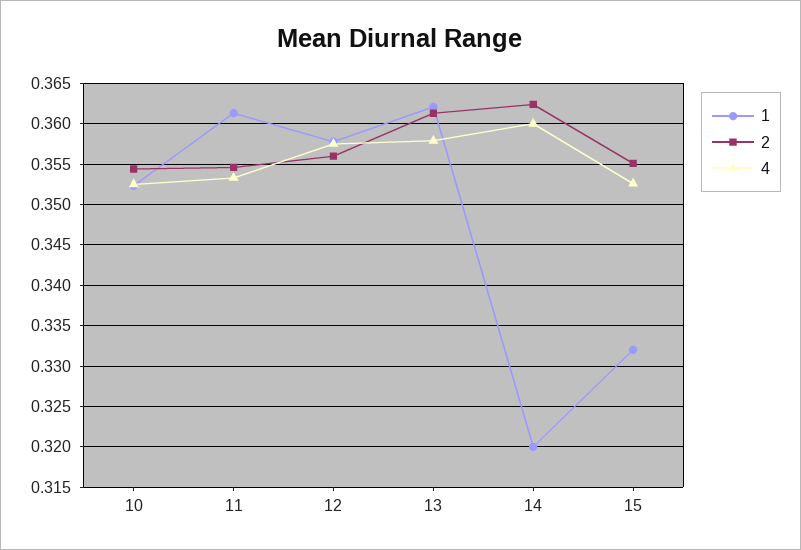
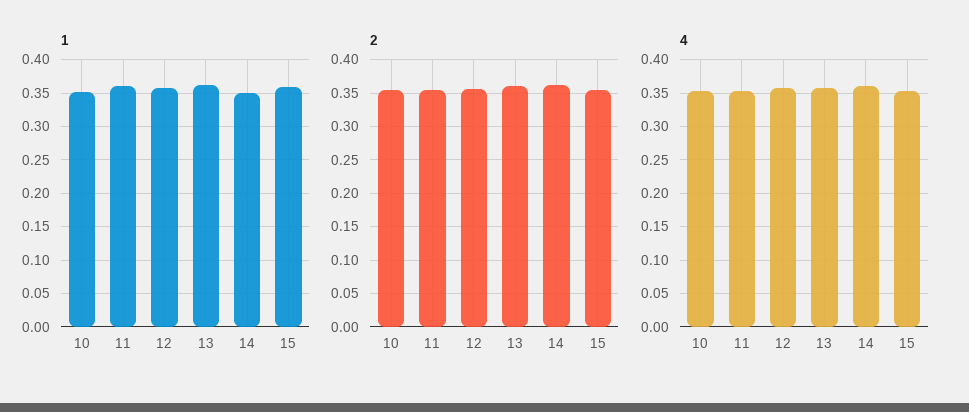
1, 14: 0.32 -> 0.35
1, 15: 0.332 -> 0.36

